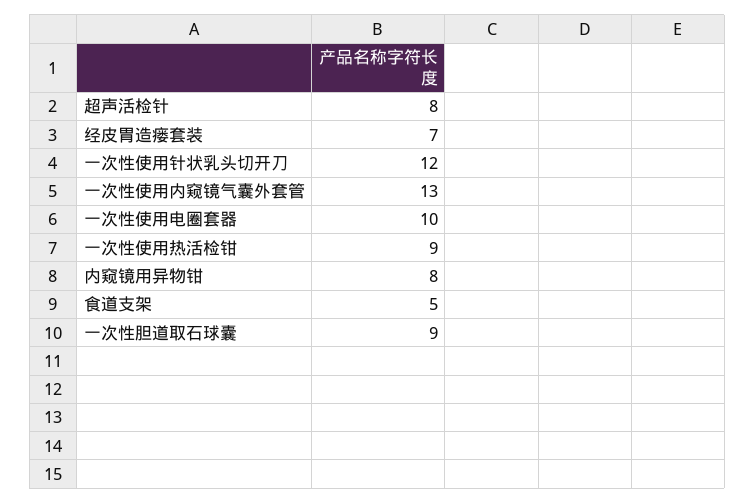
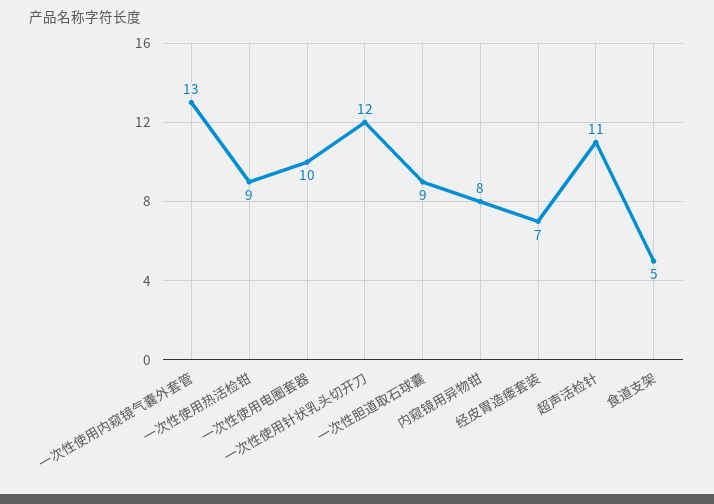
超声活检针: 8 -> 11

